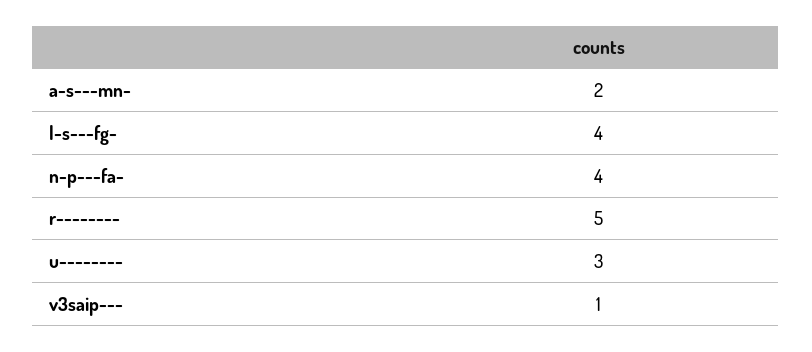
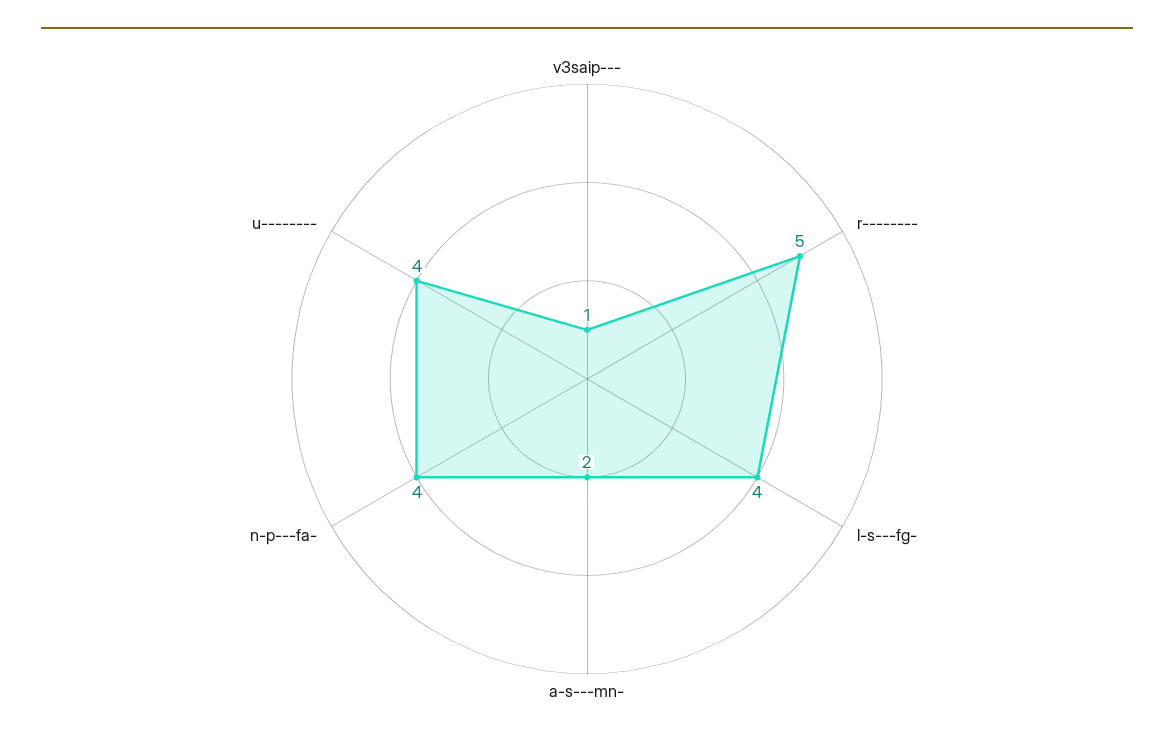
u--------: 3 -> 4

